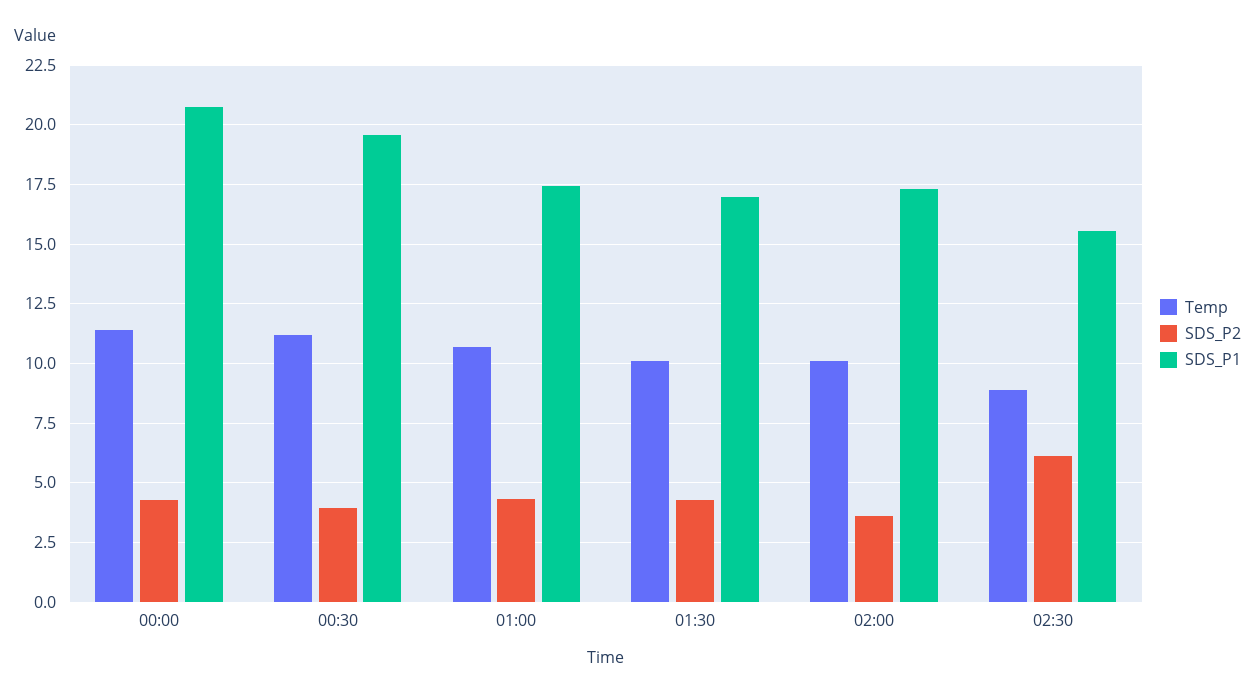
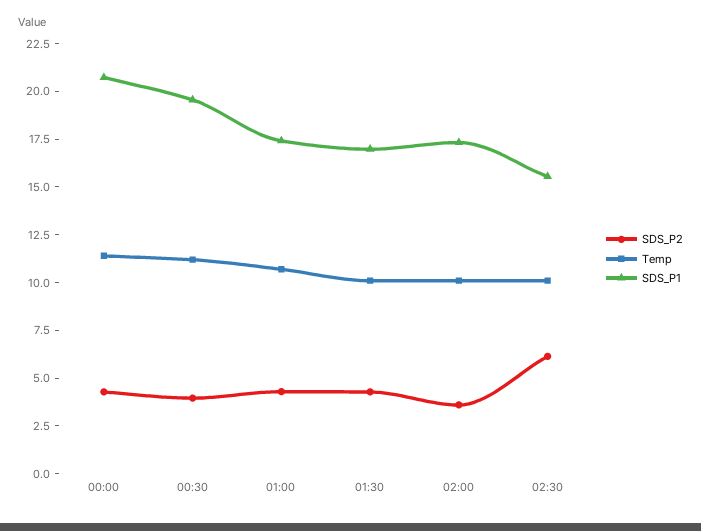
Temp, 02:30: 9 -> 10

